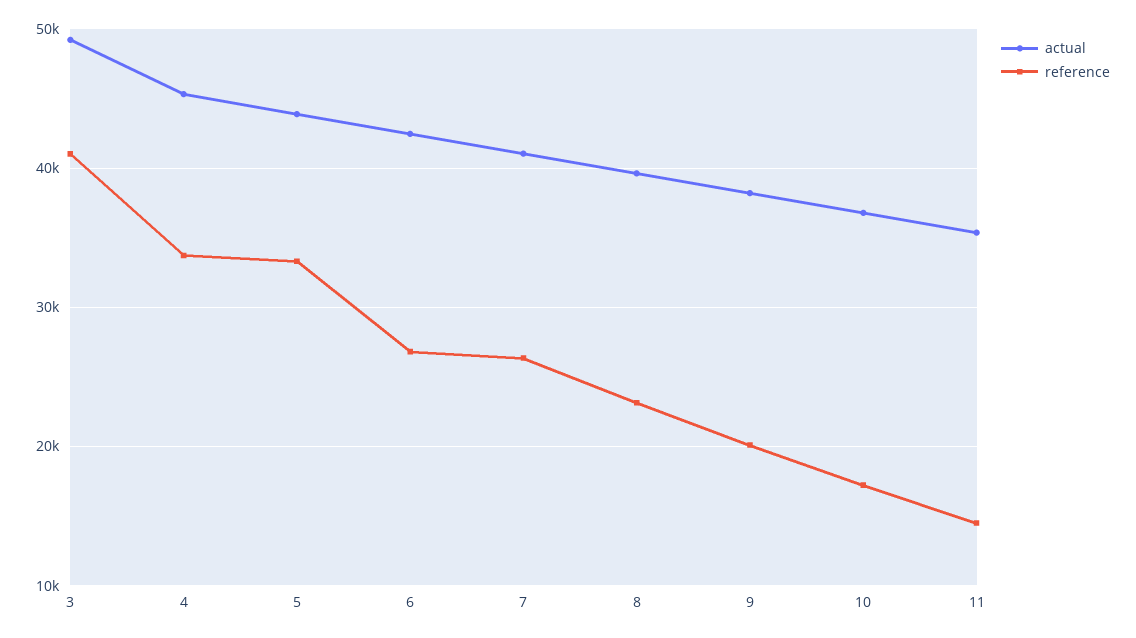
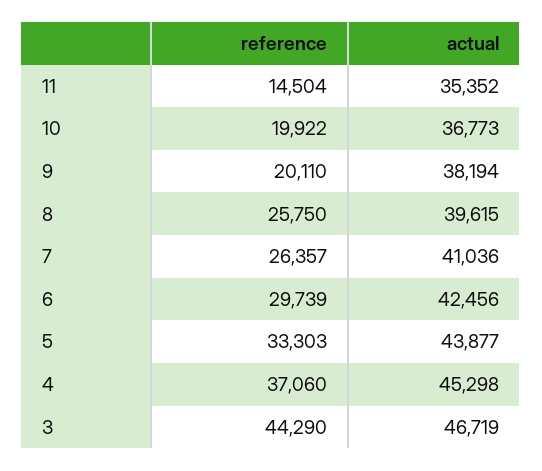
actual, 3: 49000 -> 46719
reference, 3: 41000 -> 44290
reference, 4: 34000 -> 37060
reference, 6: 27000 -> 29739
reference, 8: 23000 -> 25750
reference, 10: 17000 -> 19922

